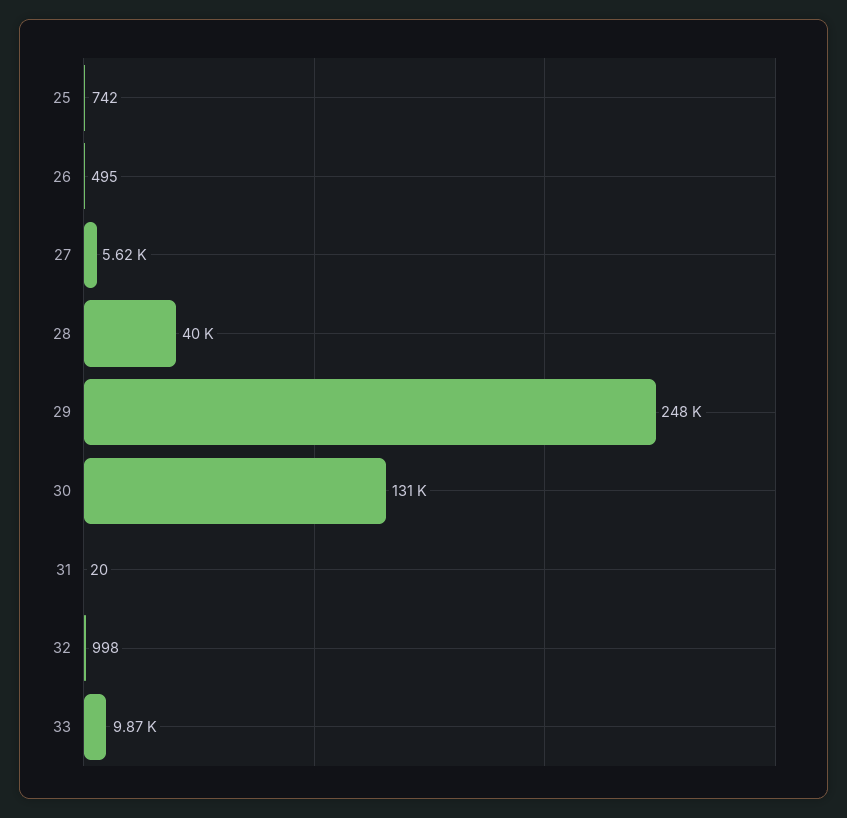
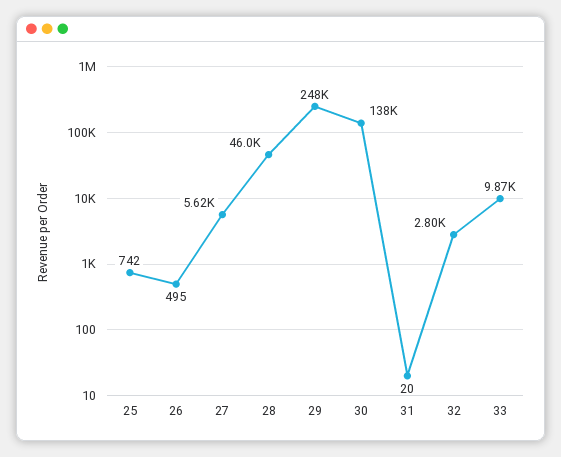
28: 40000 -> 46000
30: 131000 -> 138000
32: 998 -> 2800

